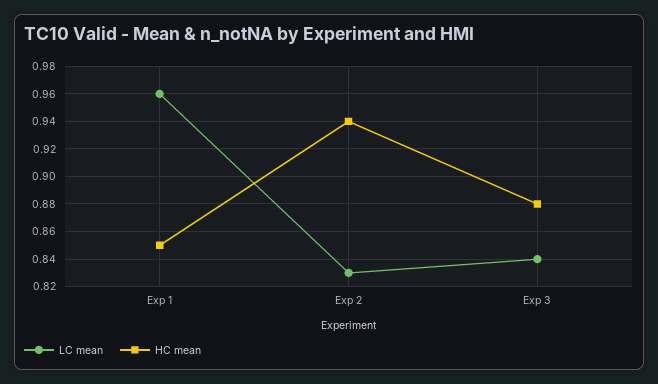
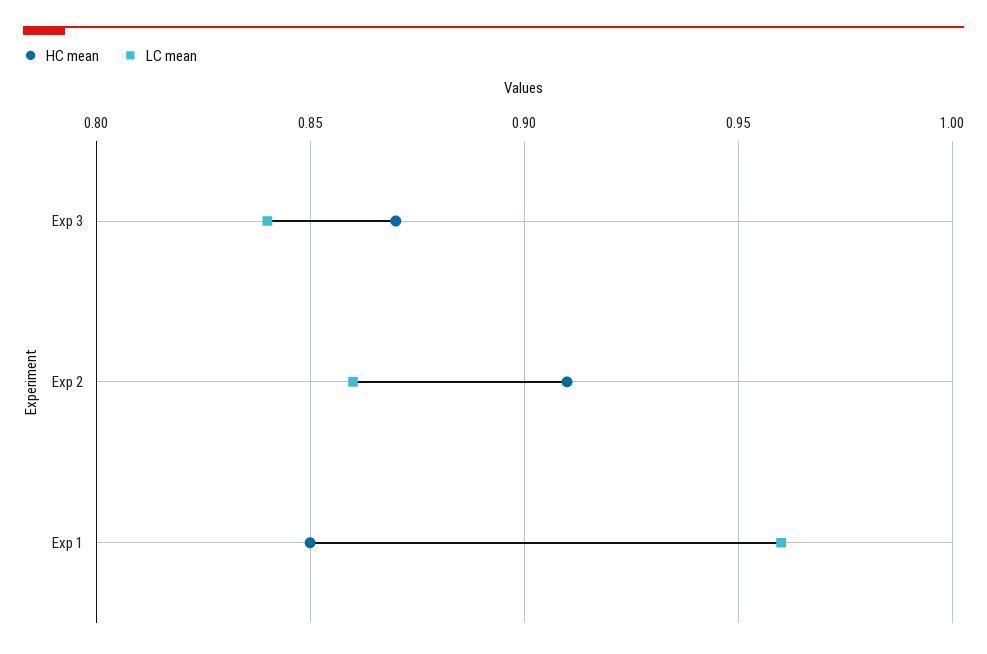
LC mean, Exp 2: 0.83 -> 0.86
HC mean, Exp 2: 0.94 -> 0.91
HC mean, Exp 3: 0.88 -> 0.87

